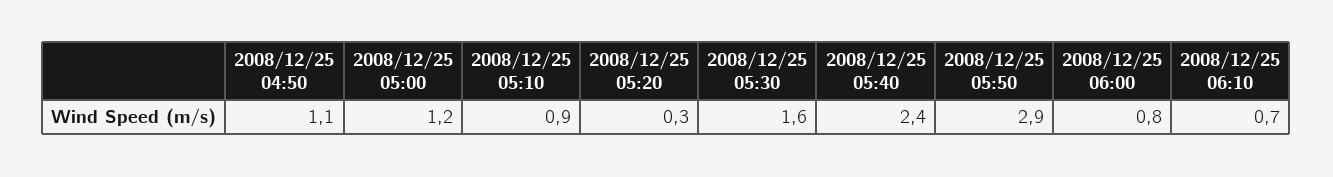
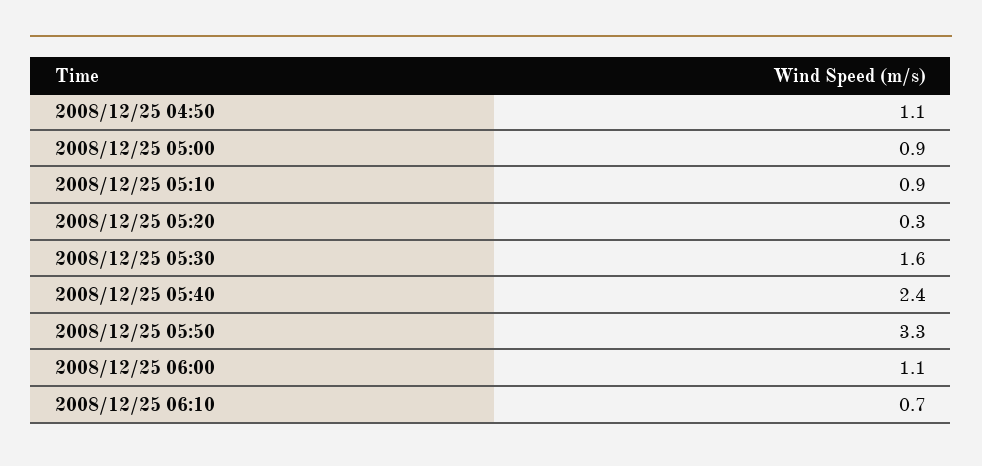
2008/12/25 05:00: 1.2 -> 0.9
2008/12/25 05:50: 2.9 -> 3.3
2008/12/25 06:00: 0.8 -> 1.1

